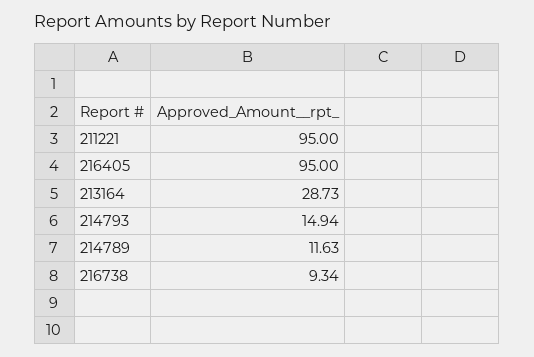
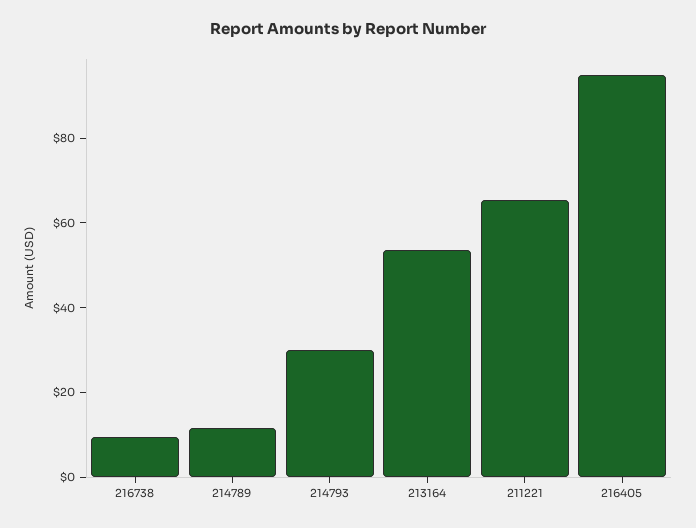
211221: 95 -> 65
213164: 28.73 -> 55
214793: 14.94 -> 30

